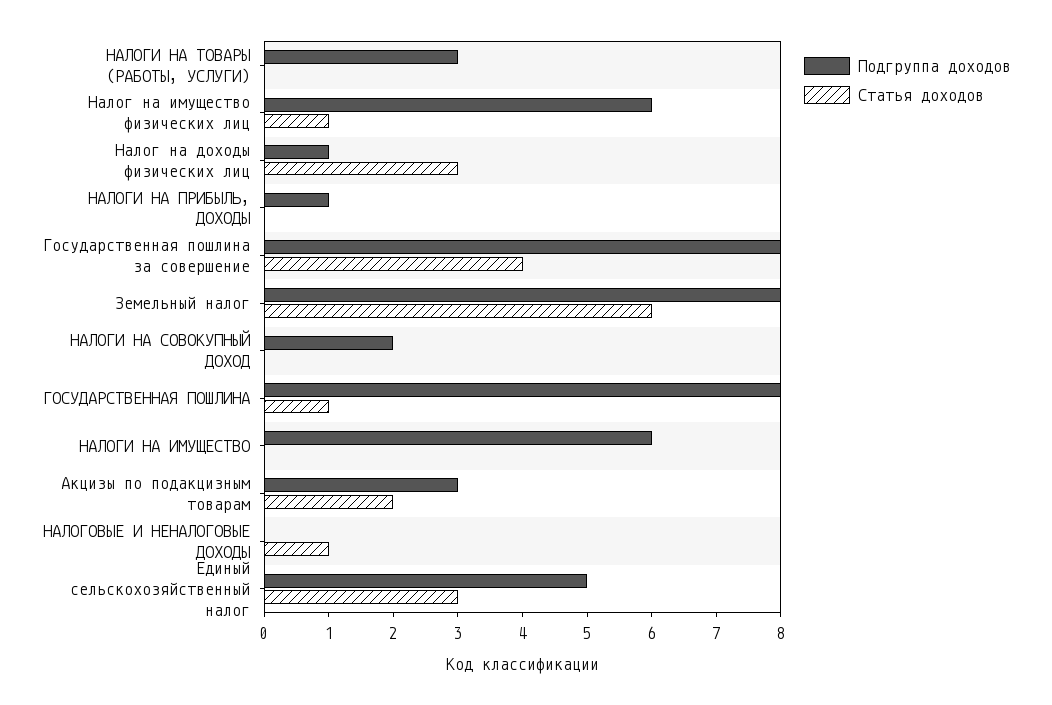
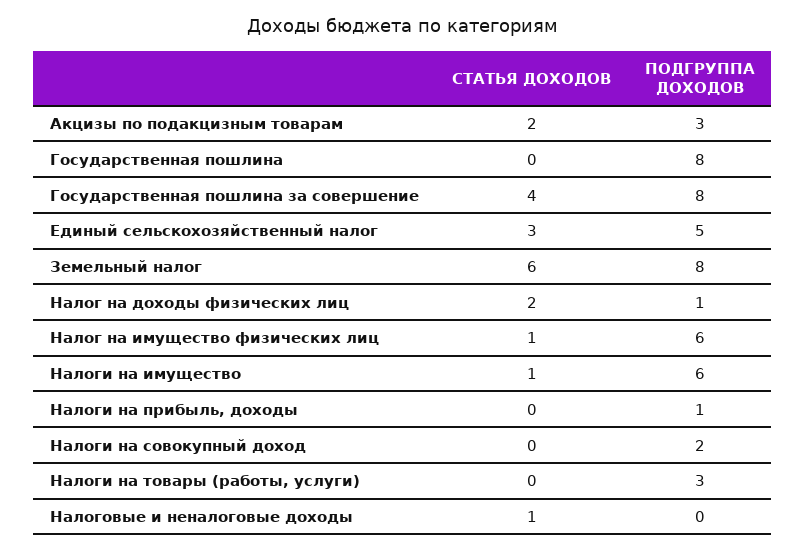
Статья доходов, Налог на доходы физических лиц: 3 -> 2
Статья доходов, ГОСУДАРСТВЕННАЯ ПОШЛИНА: 1 -> 0
Статья доходов, НАЛОГИ НА ИМУЩЕСТВО: 0 -> 1

